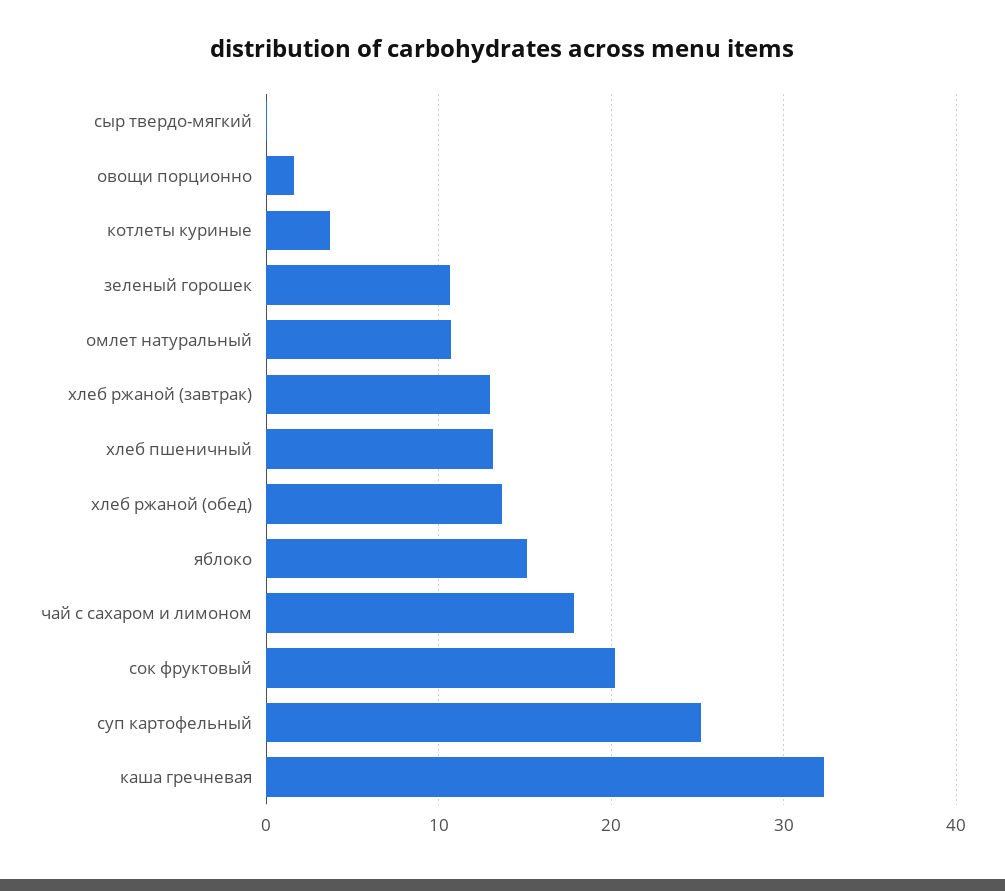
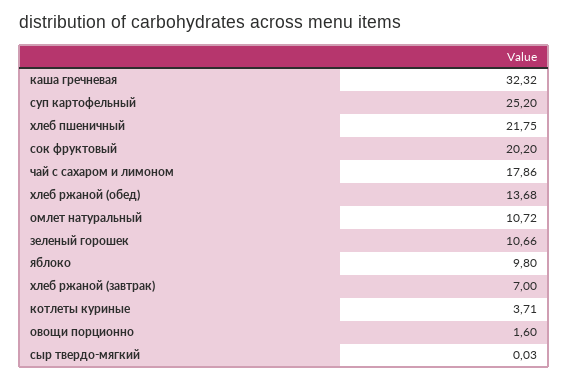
хлеб ржаной (завтрак): 13 -> 7
хлеб пшеничный: 13 -> 21.75
яблоко: 15 -> 9.8

